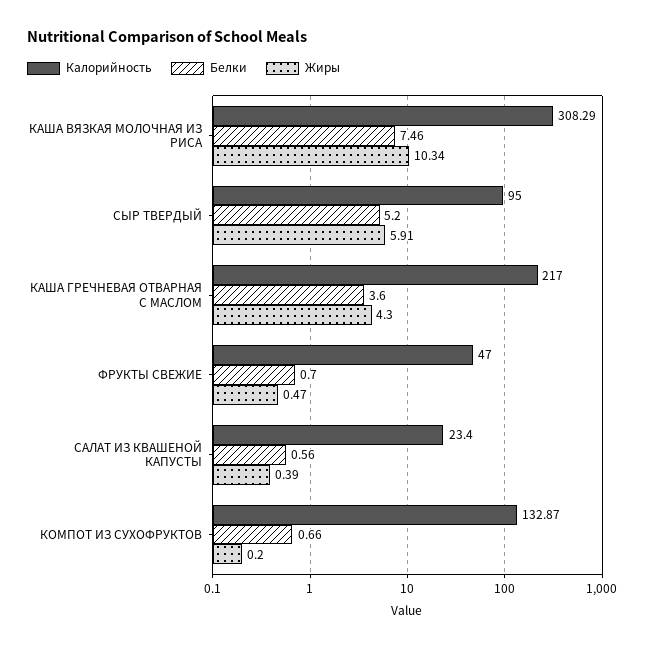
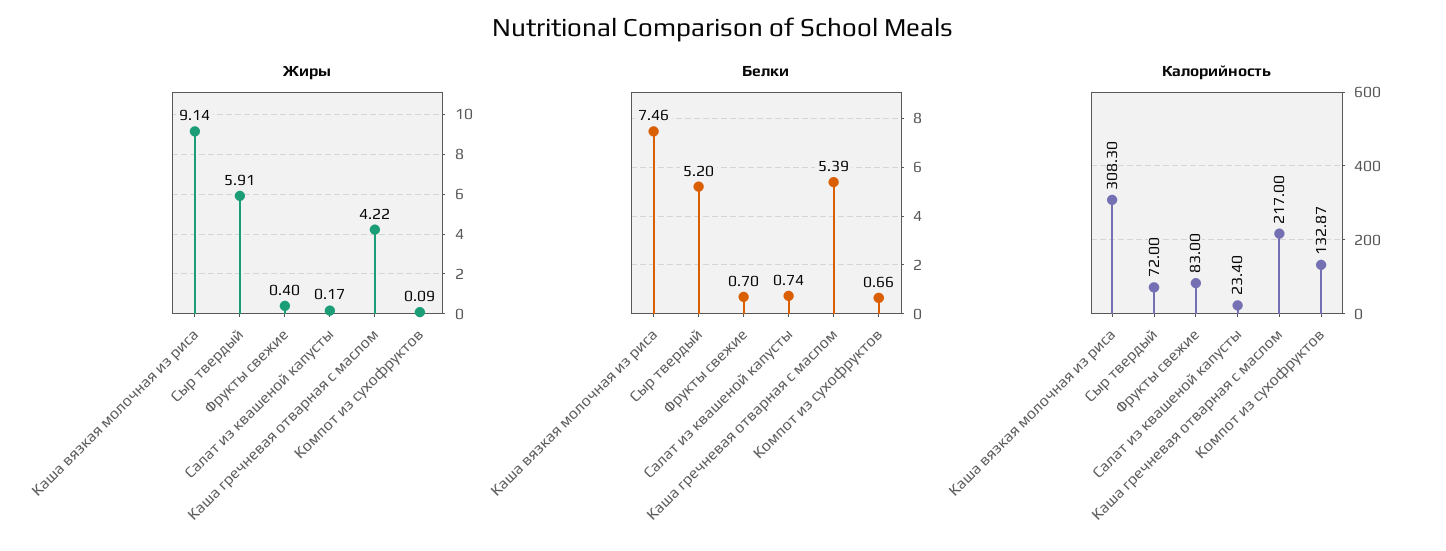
Калорийность, КАША ВЯЗКАЯ МОЛОЧНАЯ ИЗ РИСА: 308.29 -> 308.3
Жиры, КАША ВЯЗКАЯ МОЛОЧНАЯ ИЗ РИСА: 10.34 -> 9.14
Калорийность, СЫР ТВЕРДЫЙ: 95 -> 72
Белки, КАША ГРЕЧНЕВАЯ ОТВАРНАЯ С МАСЛОМ: 3.6 -> 5.39
Жиры, КАША ГРЕЧНЕВАЯ ОТВАРНАЯ С МАСЛОМ: 4.3 -> 4.22
Калорийность, ФРУКТЫ СВЕЖИЕ: 47 -> 83
Жиры, ФРУКТЫ СВЕЖИЕ: 0.47 -> 0.4
Белки, САЛАТ ИЗ КВАШЕНОЙ КАПУСТЫ: 0.56 -> 0.74
Жиры, САЛАТ ИЗ КВАШЕНОЙ КАПУСТЫ: 0.39 -> 0.17
Жиры, КОМПОТ ИЗ СУХОФРУКТОВ: 0.2 -> 0.09

